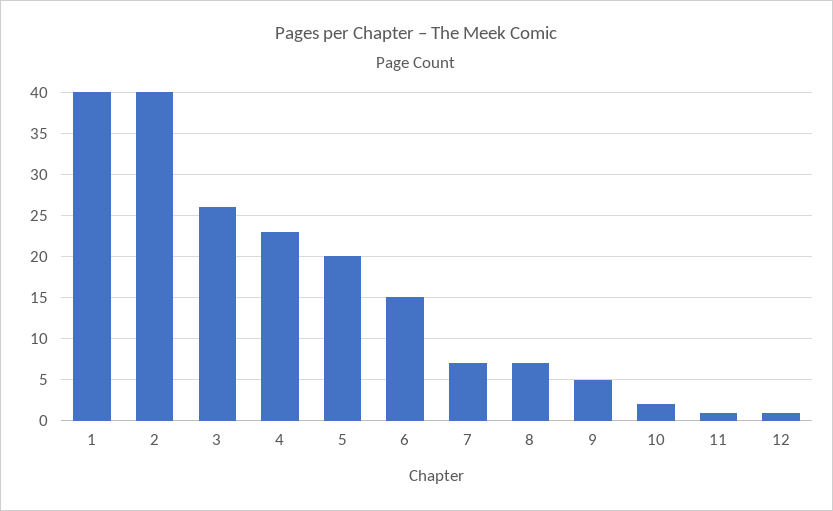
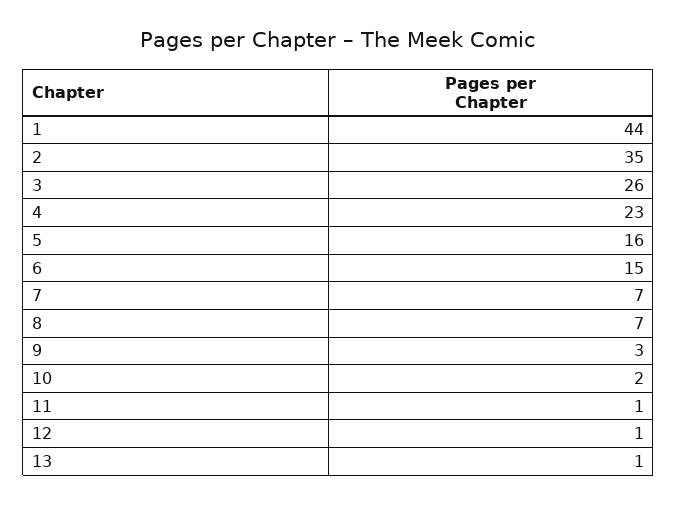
1: 40 -> 44
2: 40 -> 35
5: 20 -> 16
9: 5 -> 3
13: none -> 1

